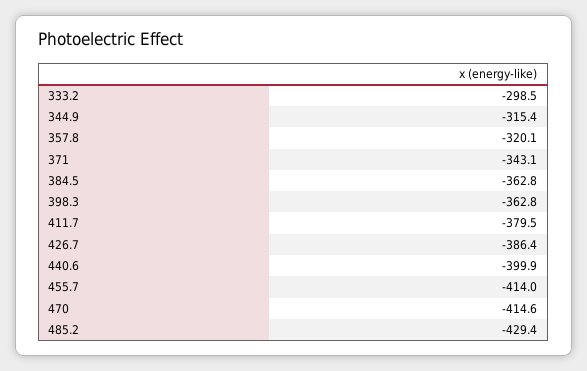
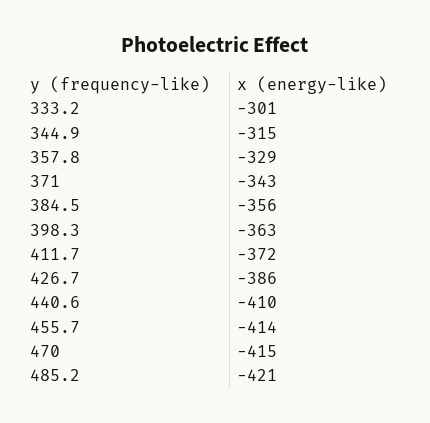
333.2: -298.5 -> -301
357.8: -320.1 -> -329
384.5: -362.8 -> -356
411.7: -379.5 -> -372
440.6: -399.9 -> -410
485.2: -429.4 -> -421

